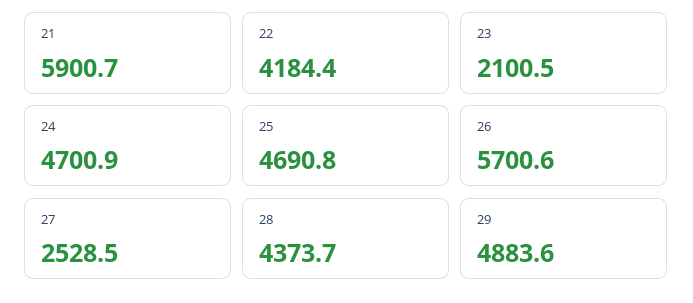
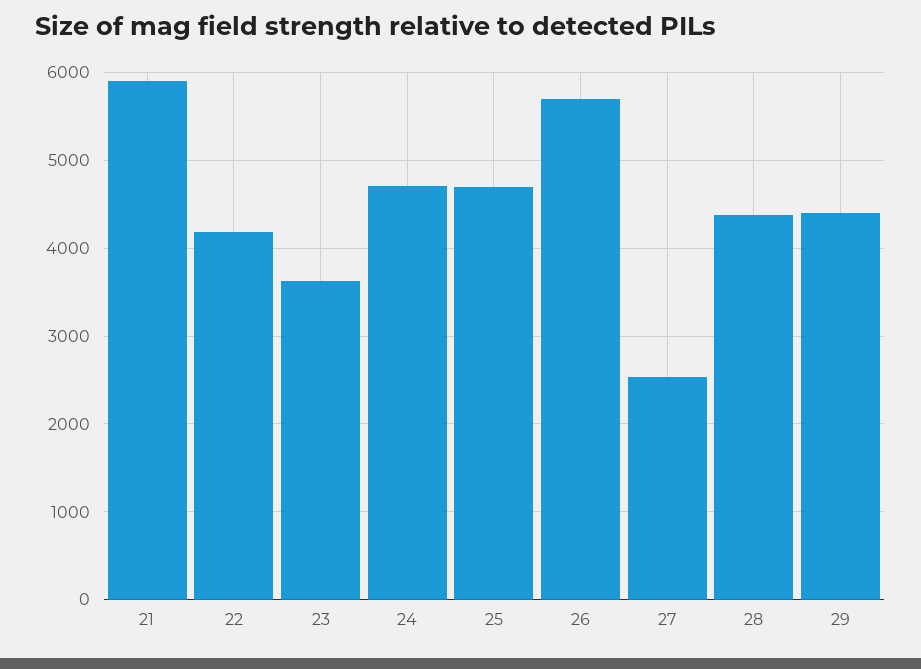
23: 2100.5 -> 3600
29: 4883.6 -> 4400

